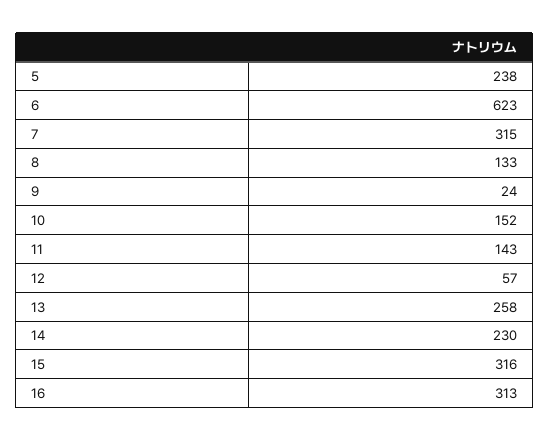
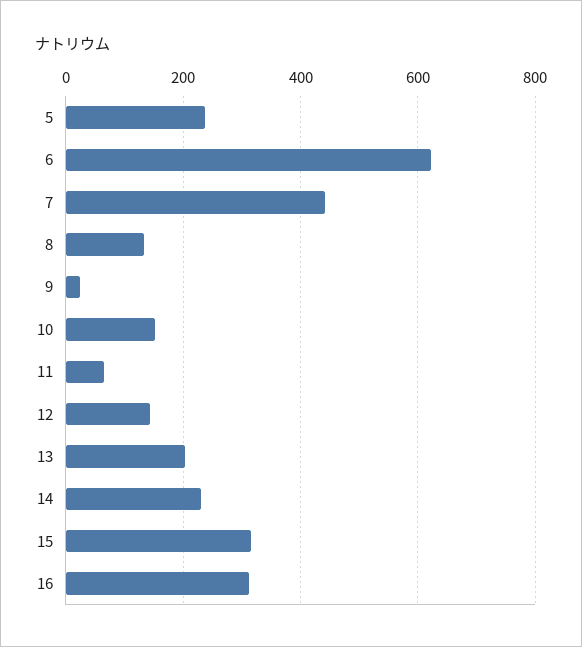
7: 315 -> 440
11: 143 -> 60
12: 57 -> 140
13: 258 -> 200

